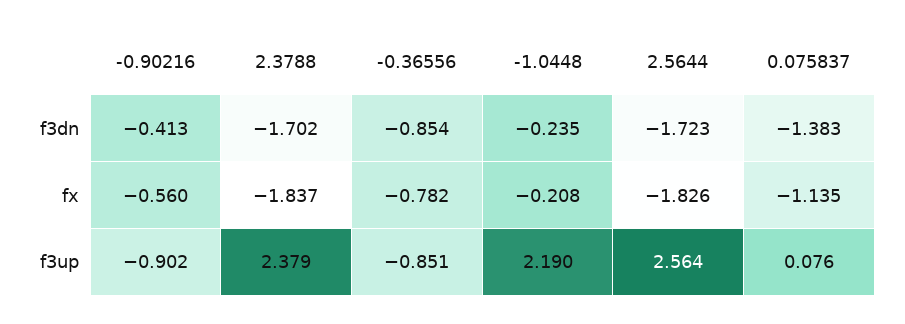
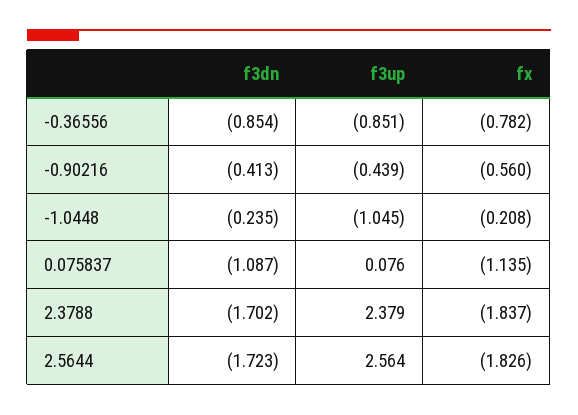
0.075837, f3dn: -1.383 -> -1.087
-0.90216, f3up: -0.902 -> -0.439
-1.0448, f3up: 2.19 -> -1.045

